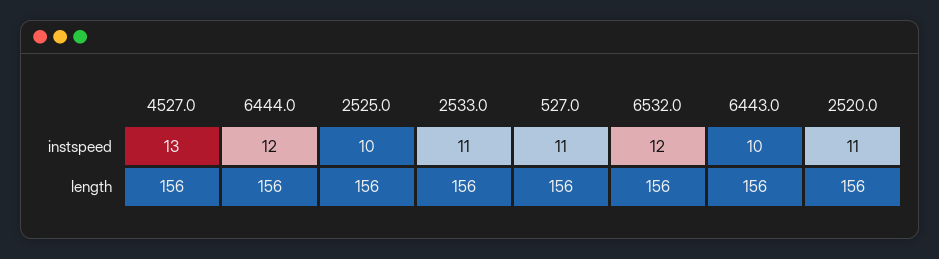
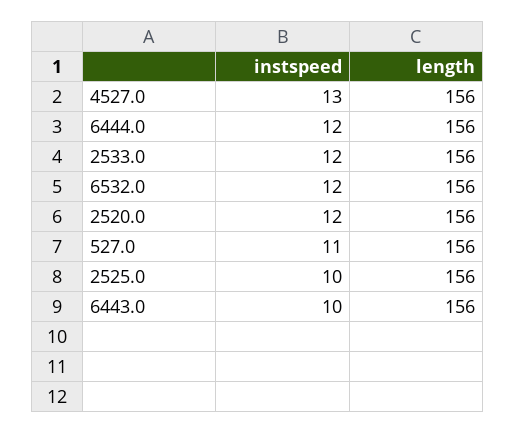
2533.0, instspeed: 11 -> 12
2520.0, instspeed: 11 -> 12

